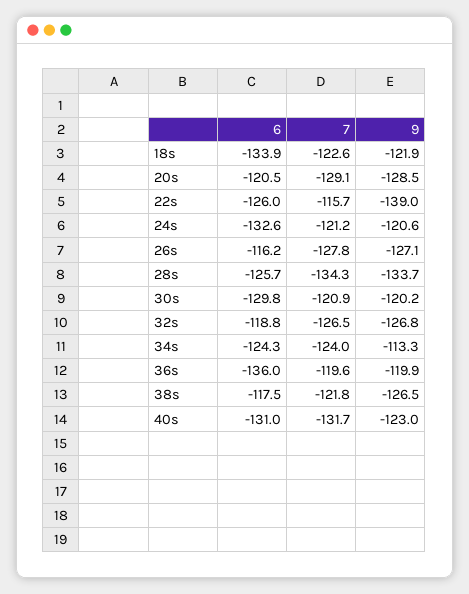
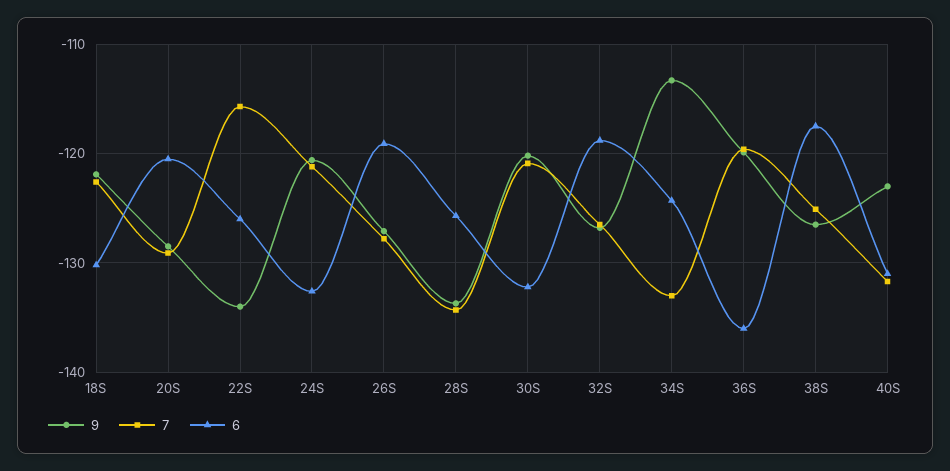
6, 18s: -133.9 -> -130
9, 22s: -139 -> -134
6, 26s: -116.2 -> -119
6, 30s: -129.8 -> -132
7, 34s: -124 -> -133
7, 38s: -121.8 -> -125

